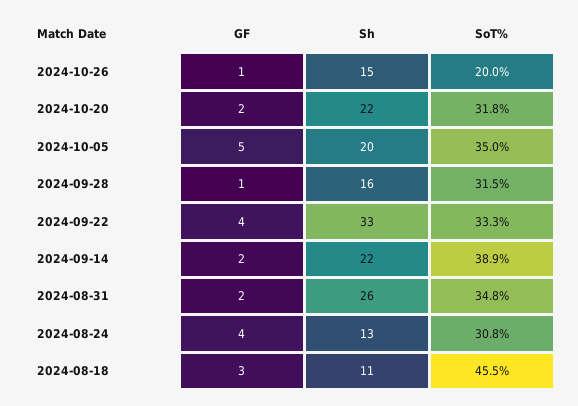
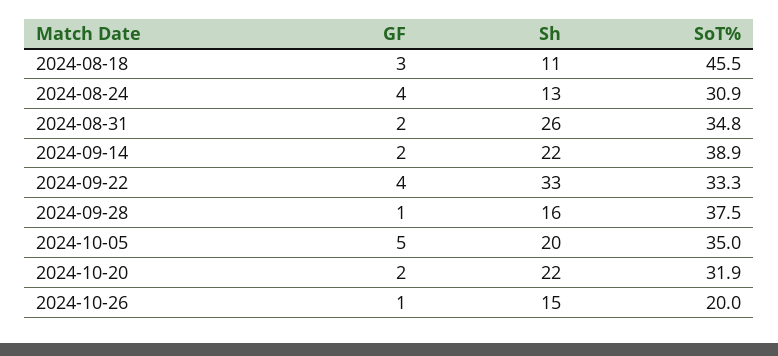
SoT%, 2024-10-20: 31.8 -> 31.9
SoT%, 2024-09-28: 31.5 -> 37.5
SoT%, 2024-08-24: 30.8 -> 30.9

